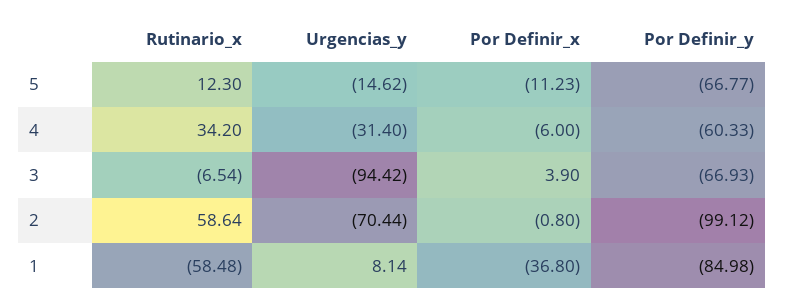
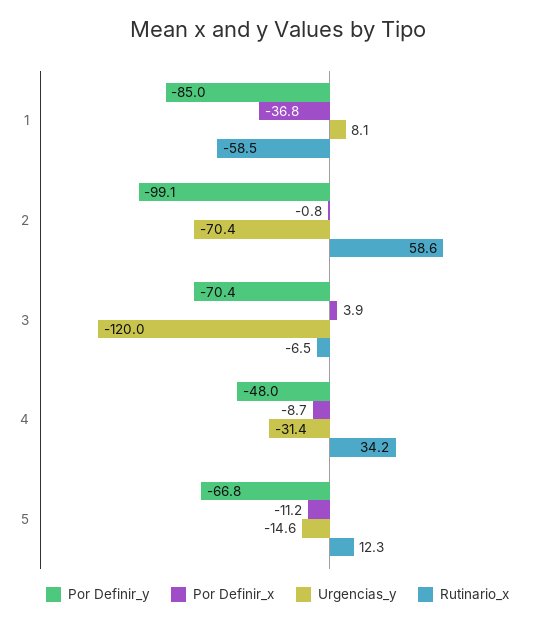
Por Definir_x, 4: -6 -> -8.7
Por Definir_y, 4: -60.33 -> -48
Urgencias_y, 3: -94.42 -> -120
Por Definir_y, 3: -66.93 -> -70.4

